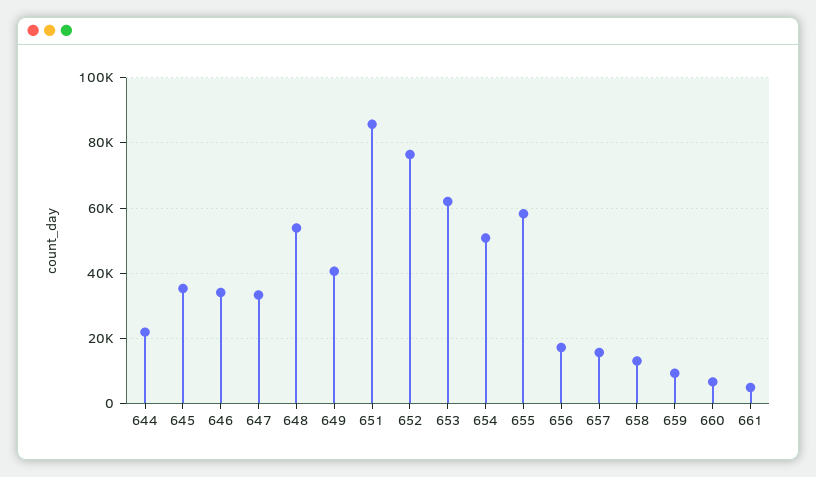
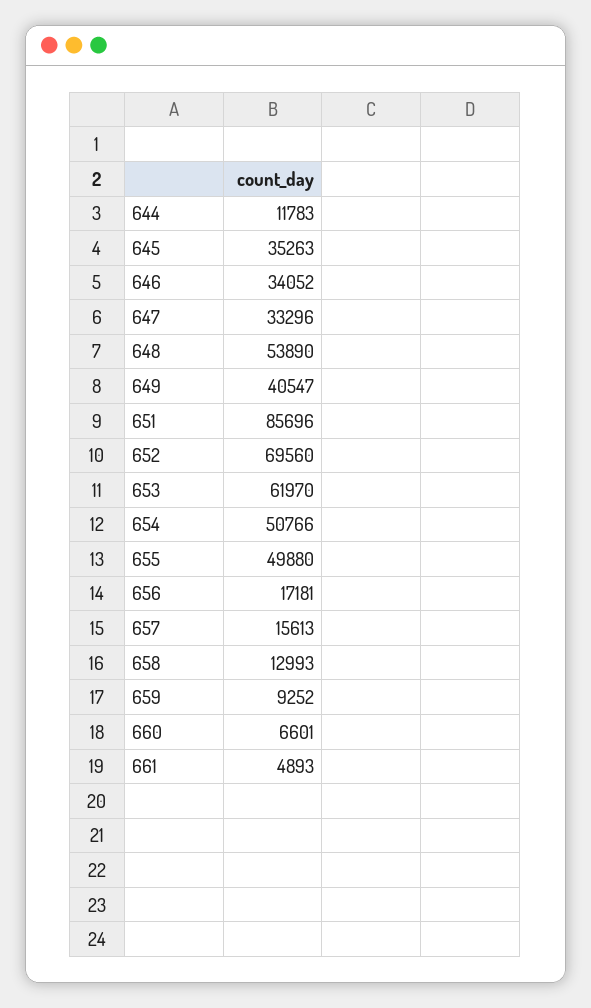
644: 22000 -> 11783
652: 76000 -> 69560
655: 58000 -> 49880

